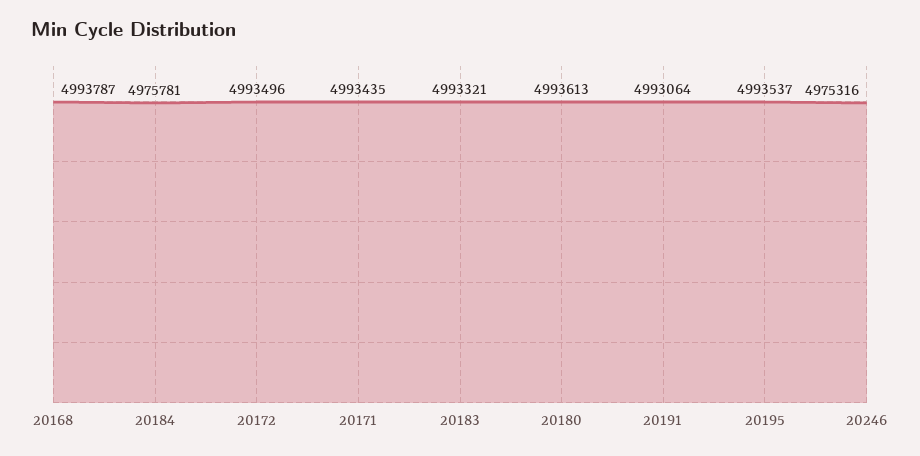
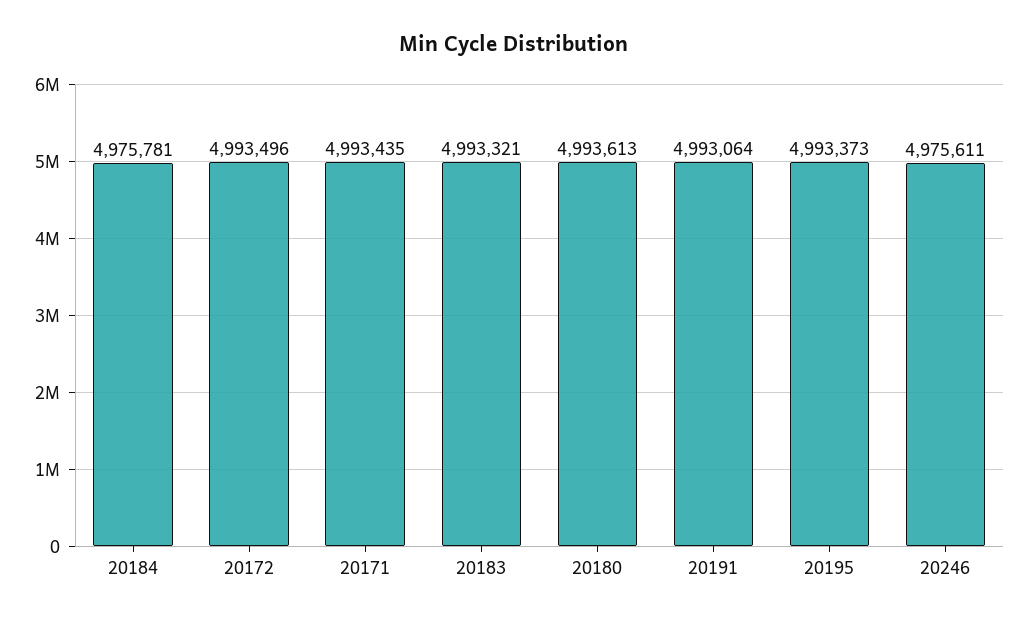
20168: 4993787 -> none
20195: 4993537 -> 4993373
20246: 4975316 -> 4975611

